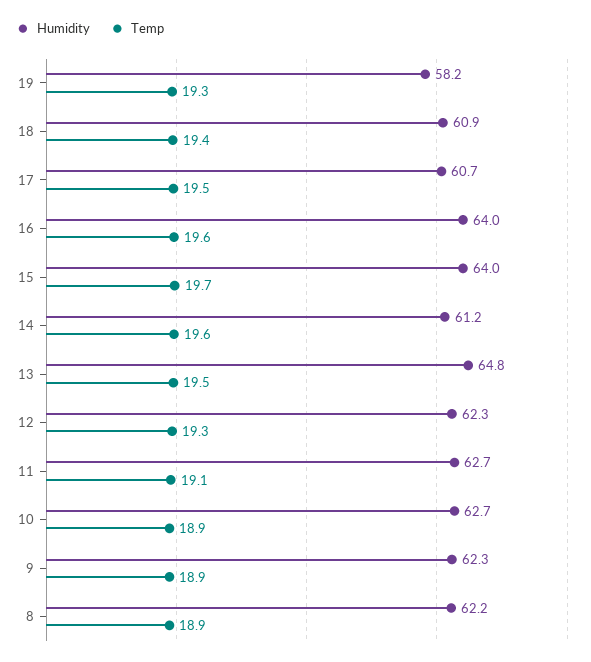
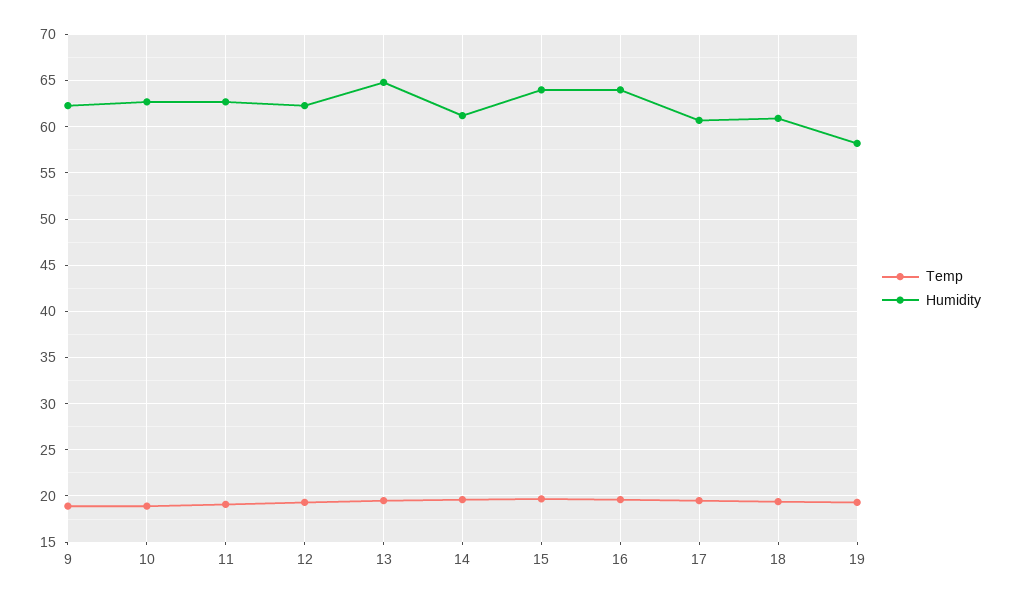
Humidity, 8: 62.2 -> none
Temp, 8: 18.9 -> none

